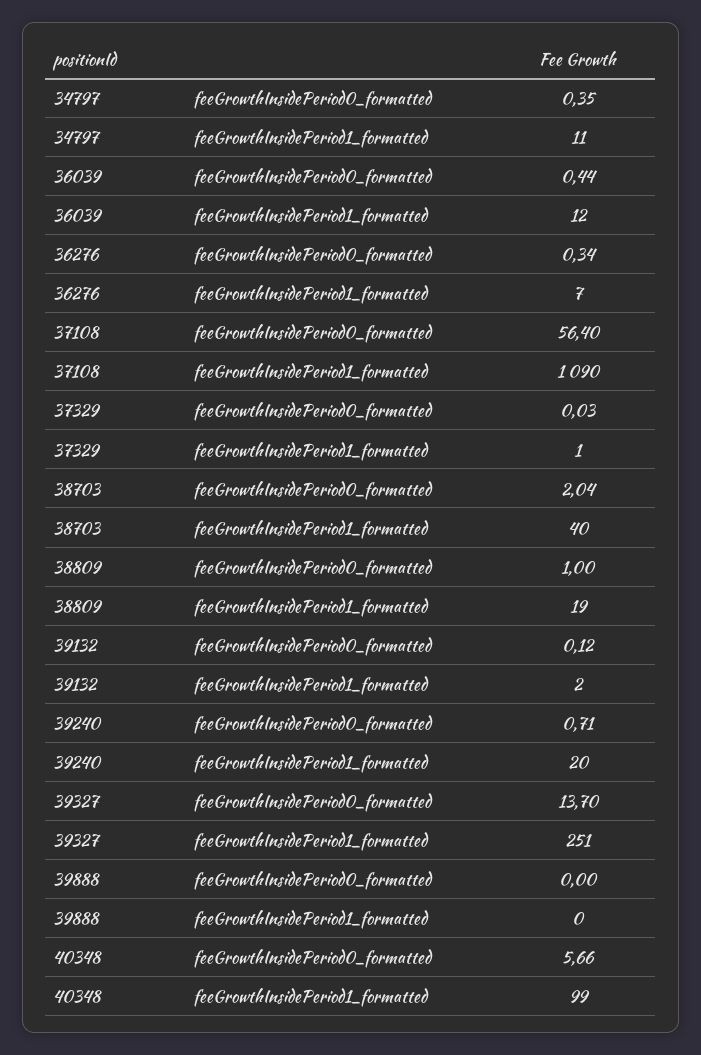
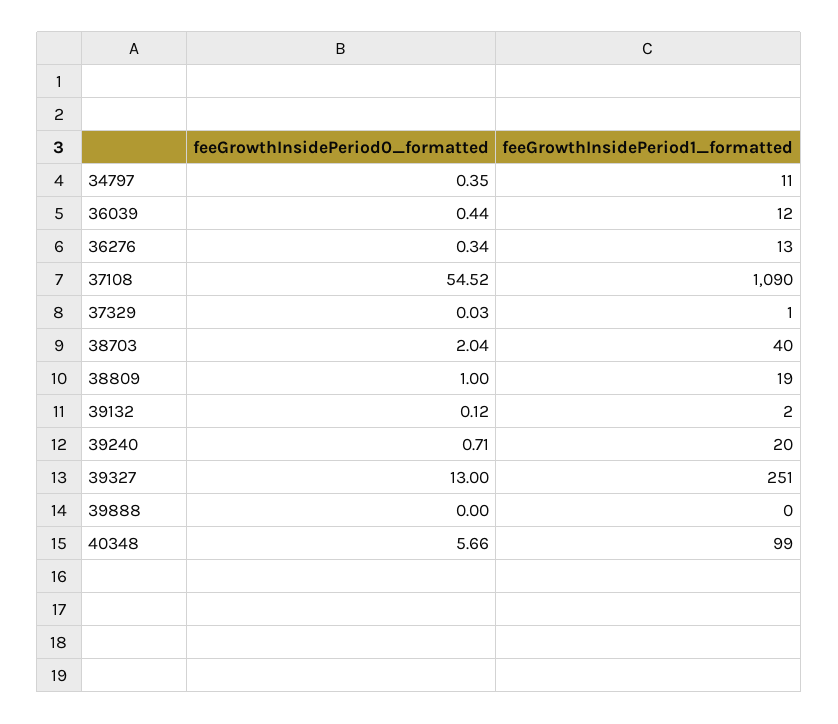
36276, feeGrowthInsidePeriod1_formatted: 7 -> 13
37108, feeGrowthInsidePeriod0_formatted: 56.4 -> 54.52
39327, feeGrowthInsidePeriod0_formatted: 13.7 -> 13

